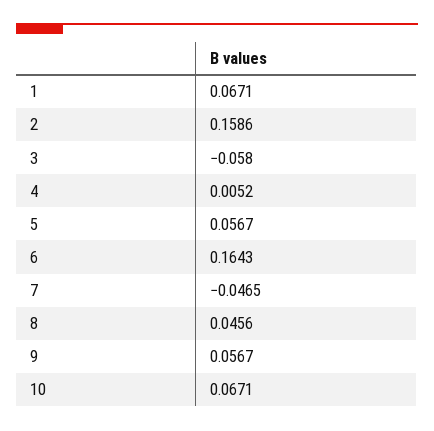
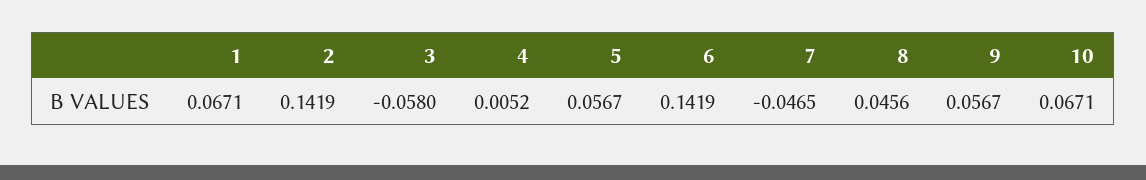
2: 0.1586 -> 0.1419
6: 0.1643 -> 0.1419

